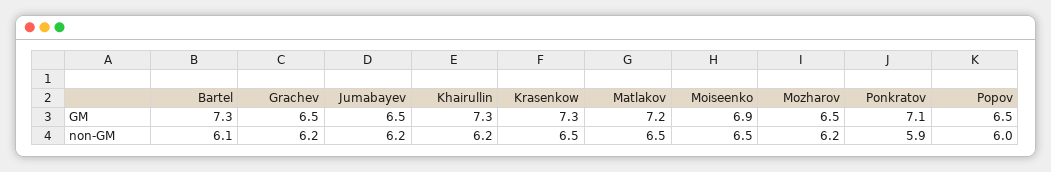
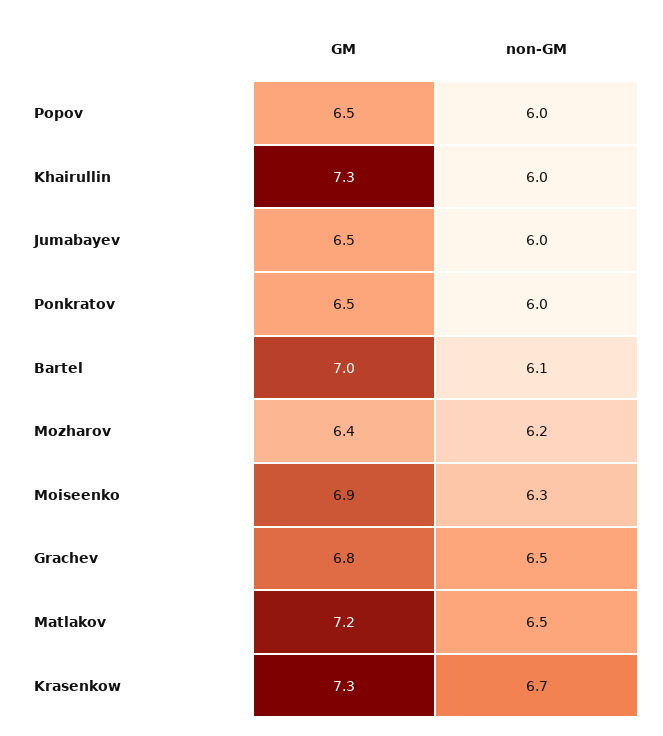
Bartel, GM: 7.3 -> 7
Grachev, GM: 6.5 -> 6.8
Mozharov, GM: 6.5 -> 6.4
Ponkratov, GM: 7.1 -> 6.5
Grachev, non-GM: 6.2 -> 6.5
Jumabayev, non-GM: 6.2 -> 6
Khairullin, non-GM: 6.2 -> 6
Krasenkow, non-GM: 6.5 -> 6.7
Moiseenko, non-GM: 6.5 -> 6.3
Ponkratov, non-GM: 5.9 -> 6

